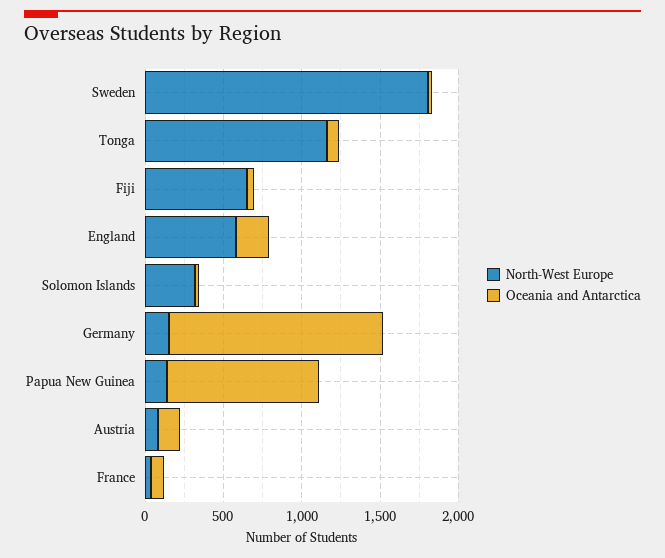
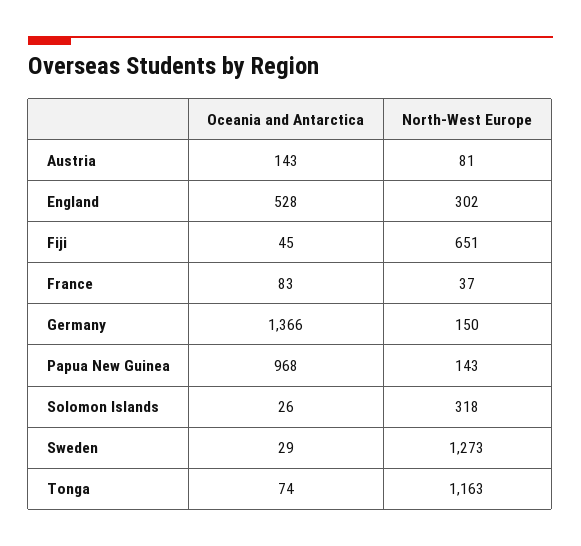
North-West Europe, Sweden: 1800 -> 1273
North-West Europe, England: 600 -> 302
Oceania and Antarctica, England: 200 -> 528

